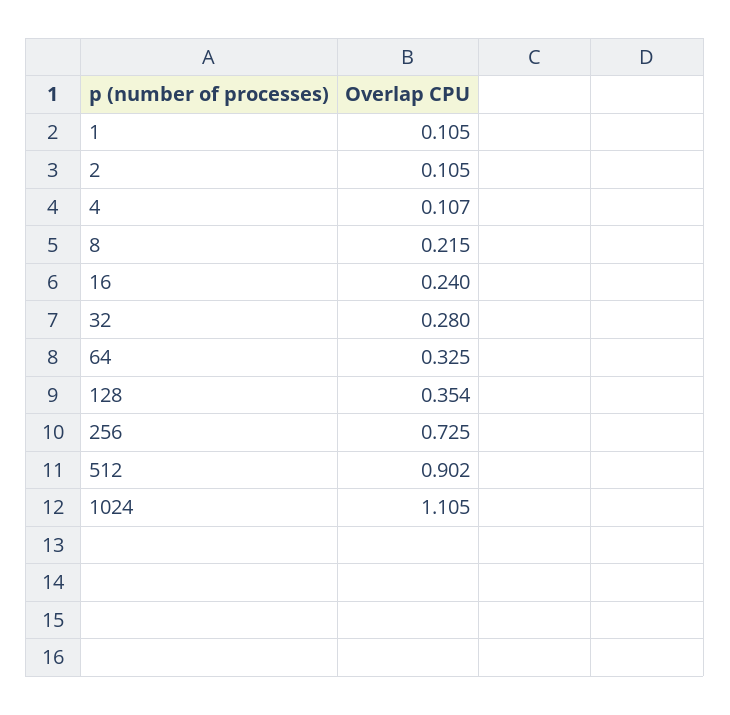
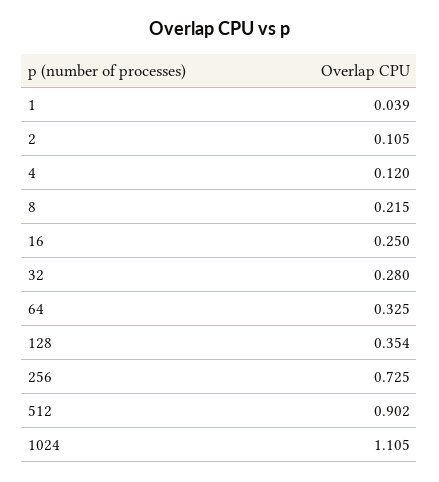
1: 0.105 -> 0.039
4: 0.107 -> 0.12
16: 0.24 -> 0.25

